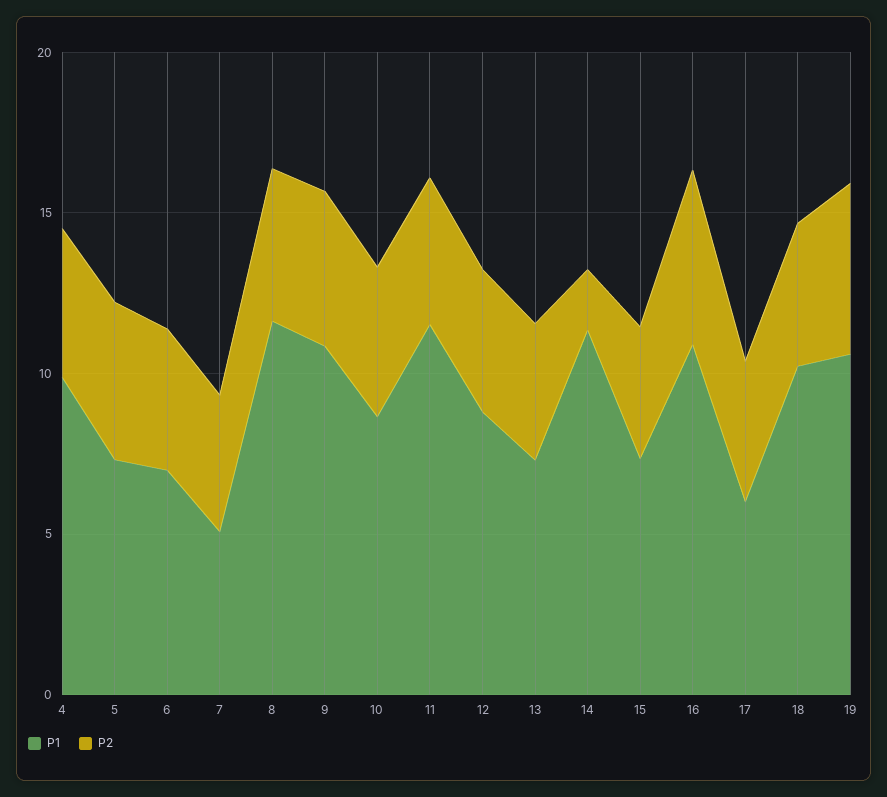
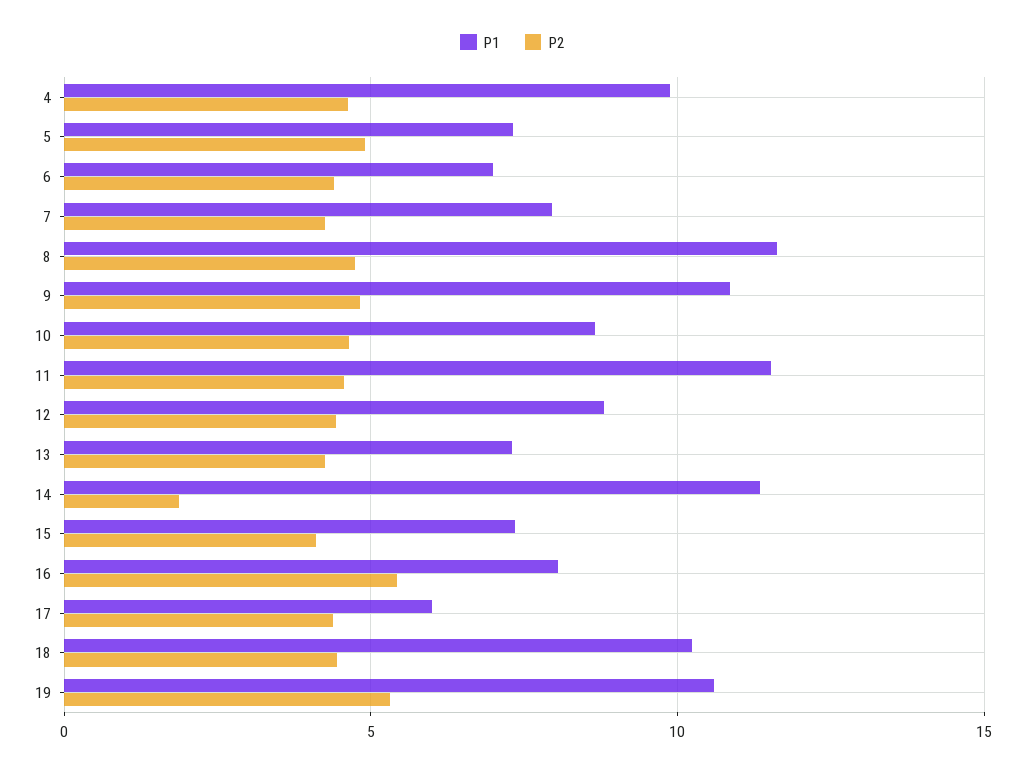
P1, 7: 5 -> 8
P1, 16: 11 -> 8

